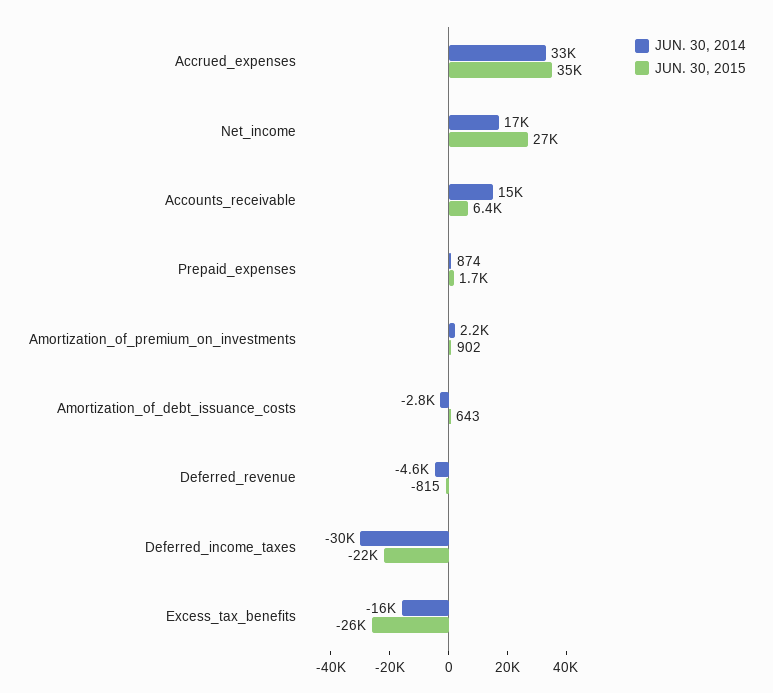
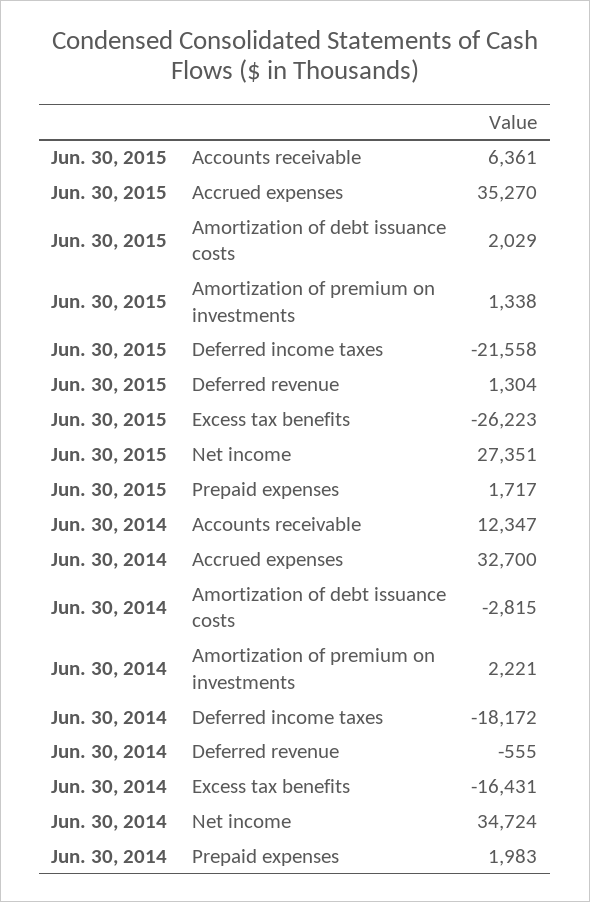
JUN. 30, 2014, Net_income: 17000 -> 34724
JUN. 30, 2014, Accounts_receivable: 15000 -> 12347
JUN. 30, 2014, Prepaid_expenses: 874 -> 1983
JUN. 30, 2015, Amortization_of_premium_on_investments: 902 -> 1338
JUN. 30, 2015, Amortization_of_debt_issuance_costs: 643 -> 2029
JUN. 30, 2014, Deferred_revenue: -4600 -> -555
JUN. 30, 2015, Deferred_revenue: -815 -> 1304
JUN. 30, 2014, Deferred_income_taxes: -30000 -> -18172

